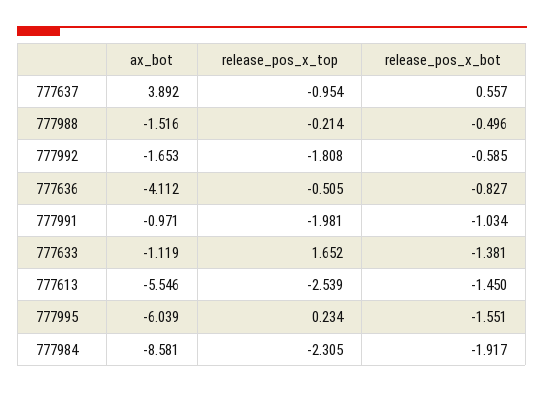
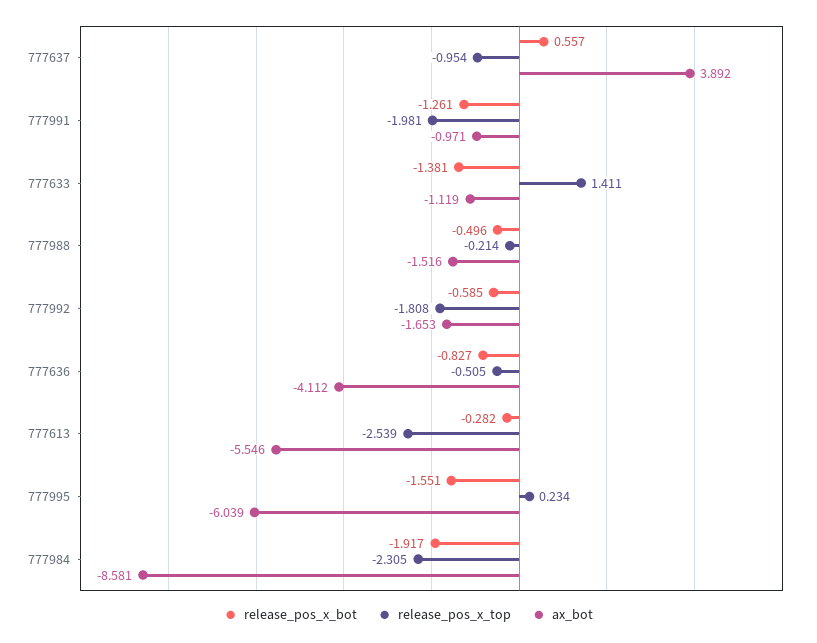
release_pos_x_bot, 777991: -1.034 -> -1.261
release_pos_x_top, 777633: 1.652 -> 1.411
release_pos_x_bot, 777613: -1.45 -> -0.282

